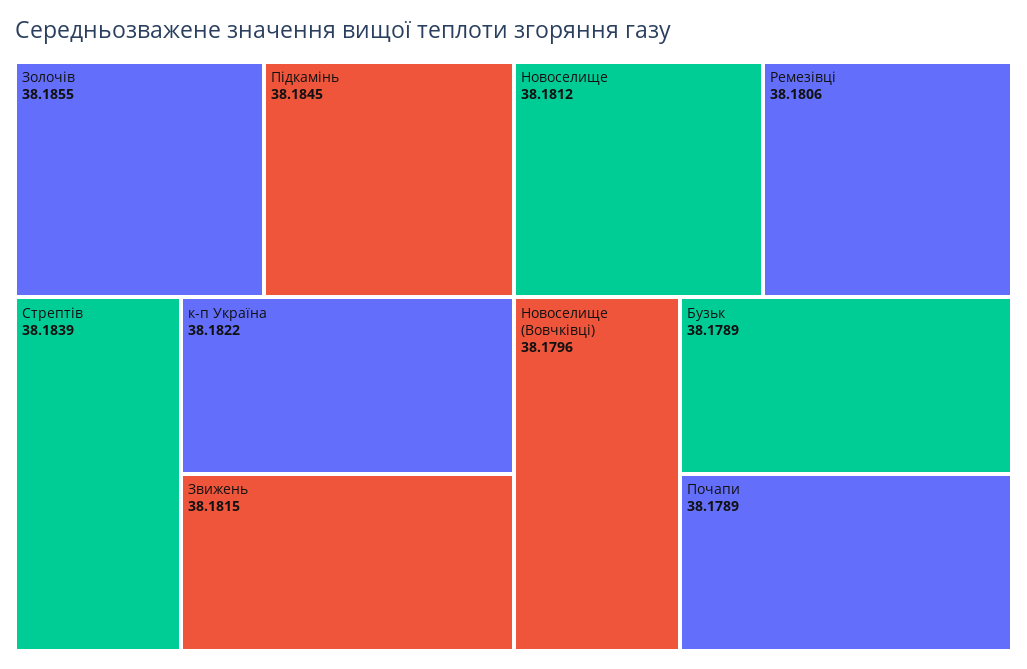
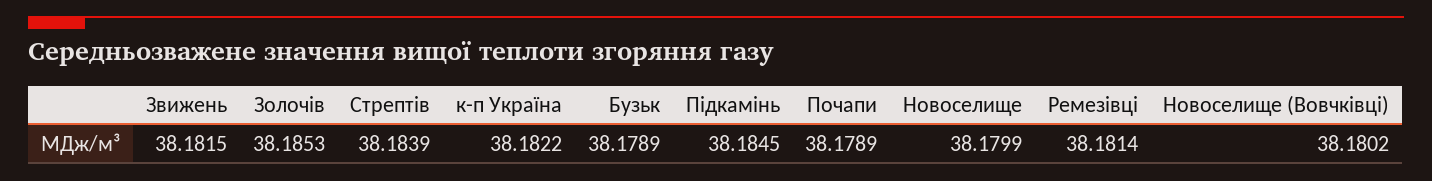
Золочів: 38.1855 -> 38.1853
Новоселище: 38.1812 -> 38.1799
Ремезівці: 38.1806 -> 38.1814
Новоселище (Вовчківці): 38.1796 -> 38.1802

